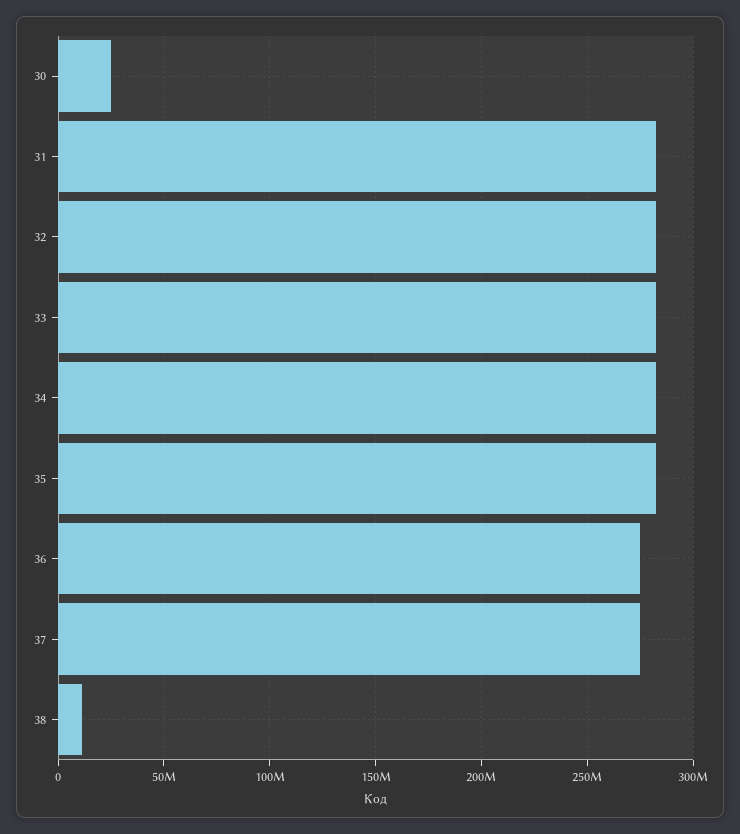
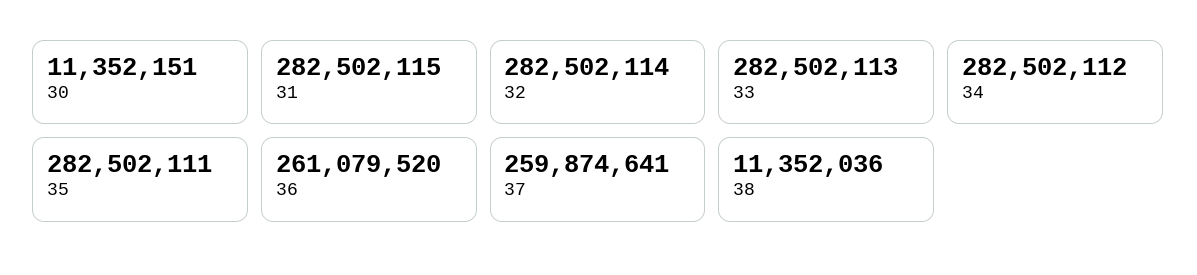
30: 25000000 -> 11352151
36: 275000000 -> 261079520
37: 275000000 -> 259874641

